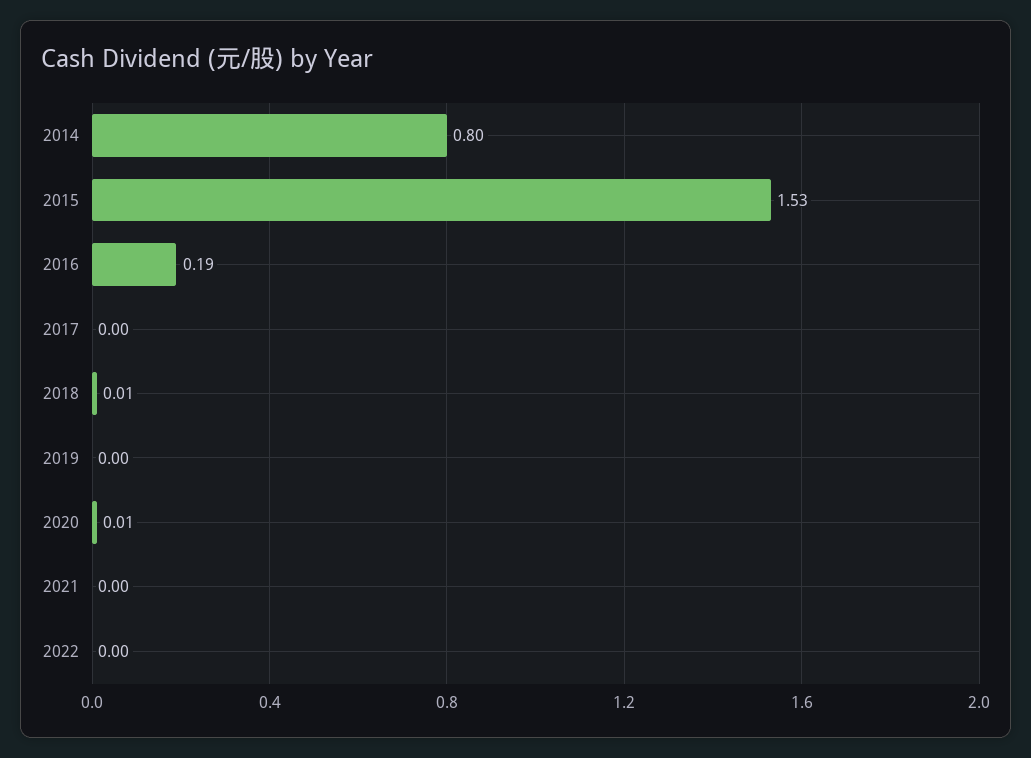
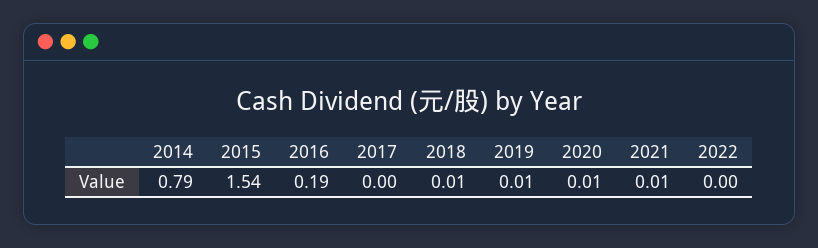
2014: 0.8 -> 0.79
2015: 1.53 -> 1.54
2019: 0 -> 0.01
2021: 0 -> 0.01

